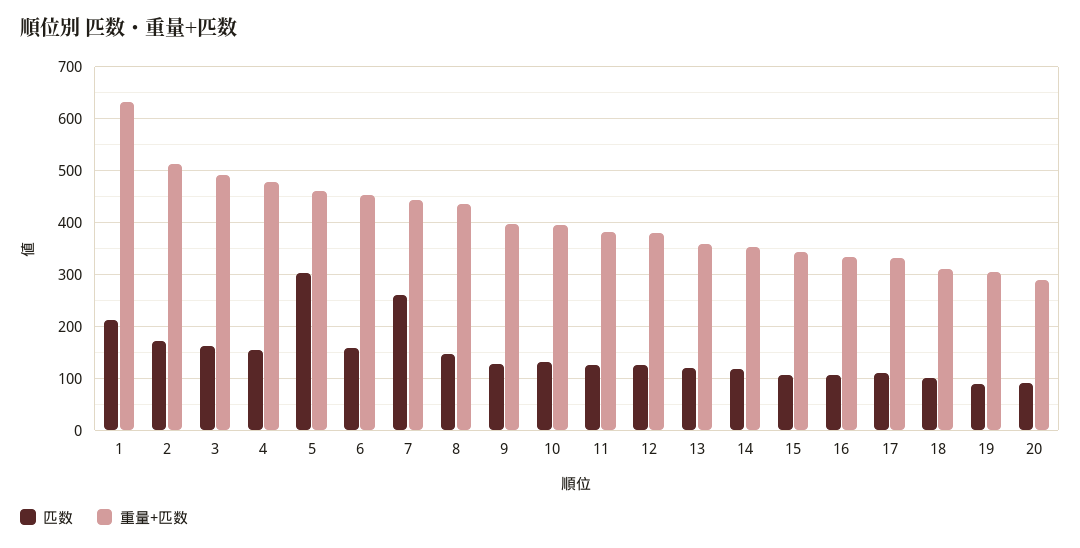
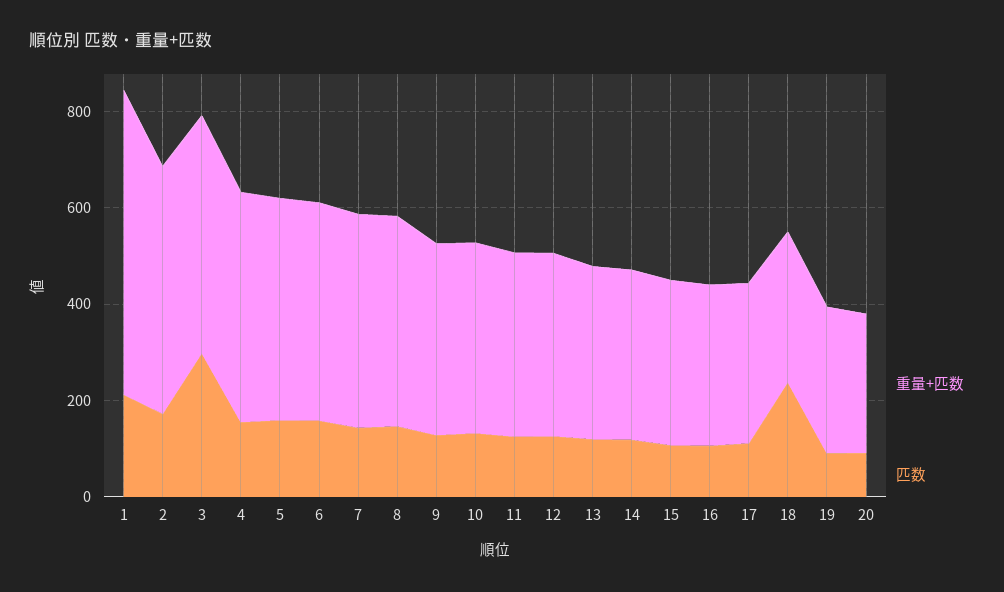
匹数, 3: 160 -> 300
匹数, 5: 300 -> 150
匹数, 7: 260 -> 150
匹数, 18: 100 -> 250

